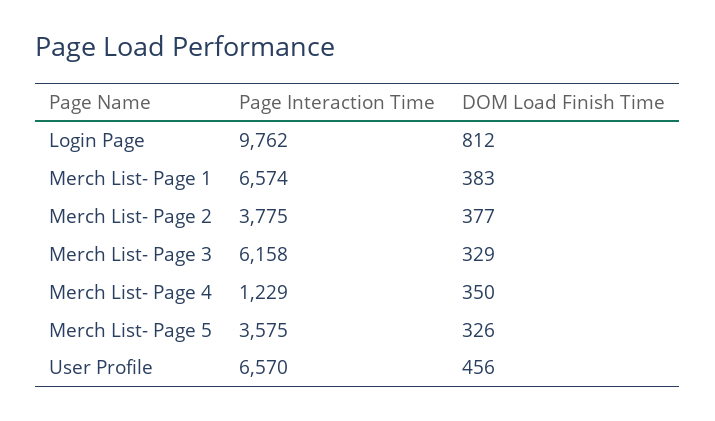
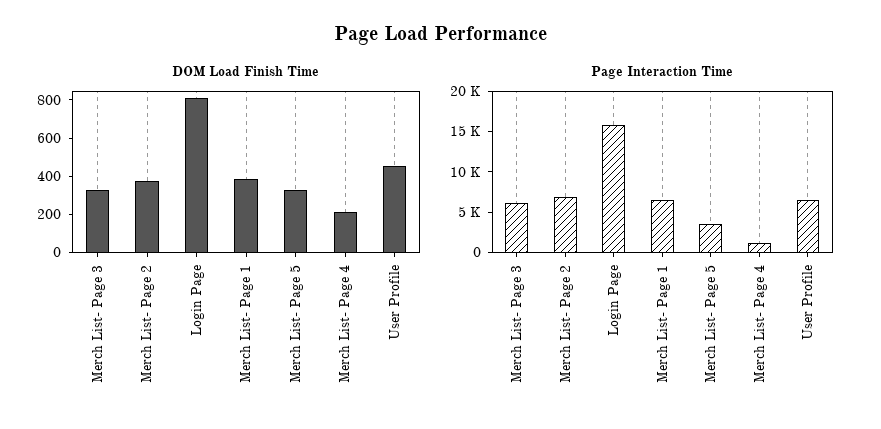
Page Interaction Time, Login Page: 9762 -> 16000
Page Interaction Time, Merch List- Page 2: 3775 -> 7000
DOM Load Finish Time, Merch List- Page 4: 350 -> 200

